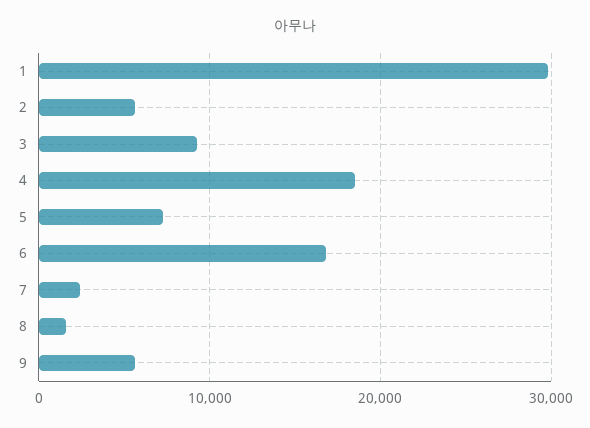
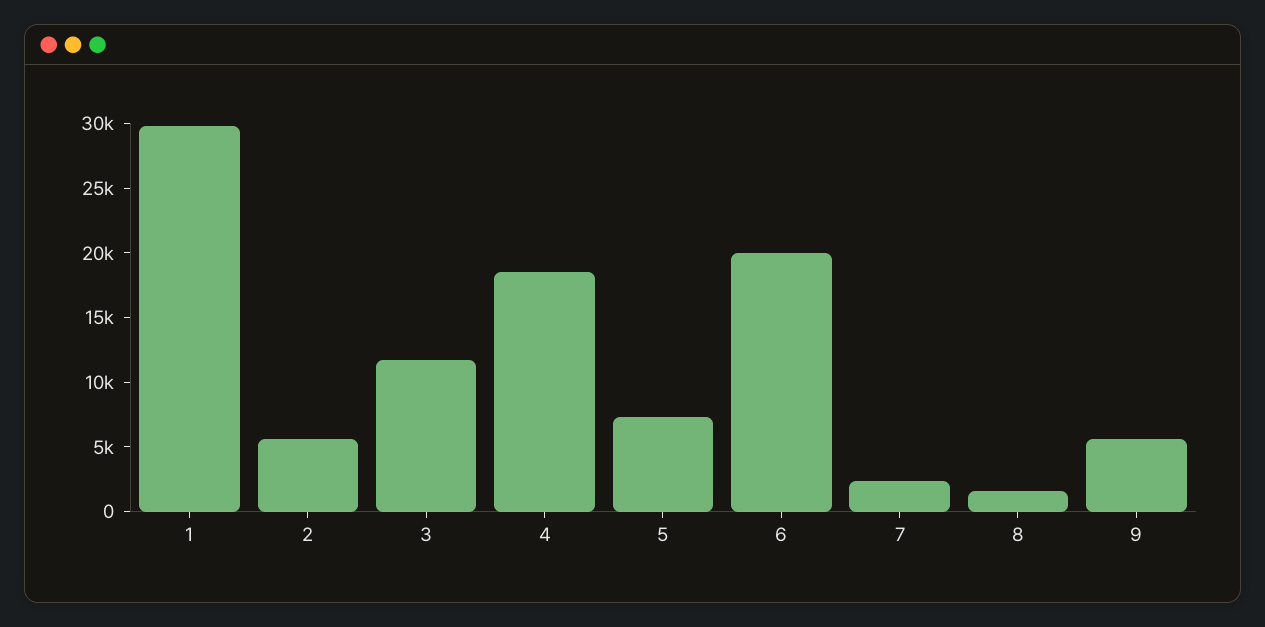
3: 9000 -> 12000
6: 17000 -> 20000

